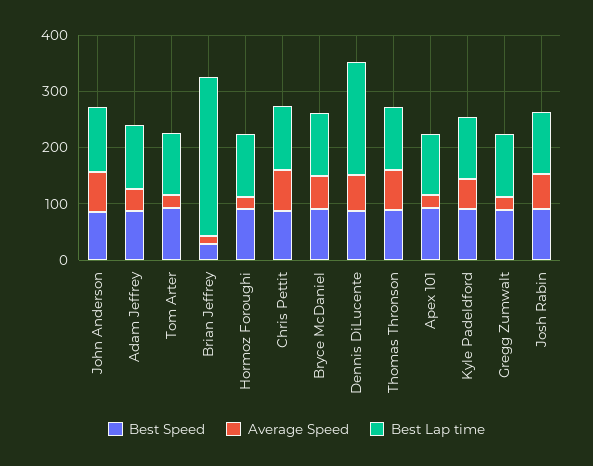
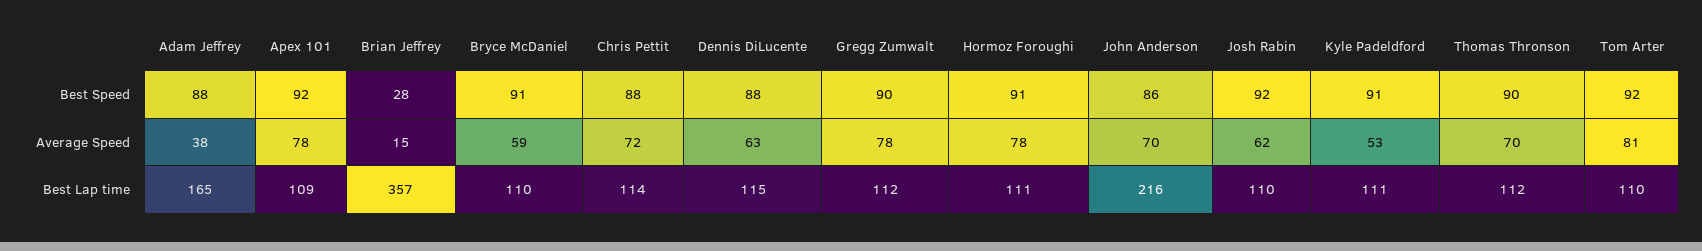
Best Lap time, John Anderson: 120 -> 216
Best Lap time, Adam Jeffrey: 120 -> 165
Average Speed, Tom Arter: 20 -> 81
Best Lap time, Brian Jeffrey: 280 -> 357
Average Speed, Hormoz Foroughi: 20 -> 78
Best Lap time, Dennis DiLucente: 200 -> 115
Average Speed, Apex 101: 20 -> 78
Average Speed, Gregg Zumwalt: 20 -> 78

